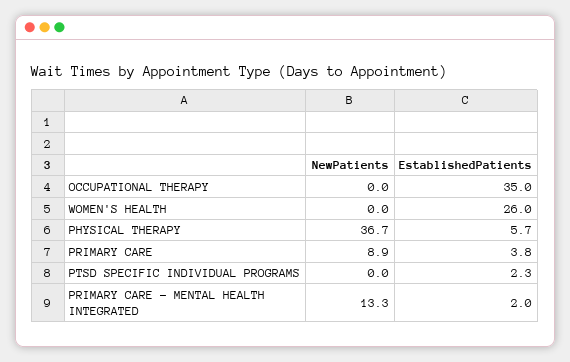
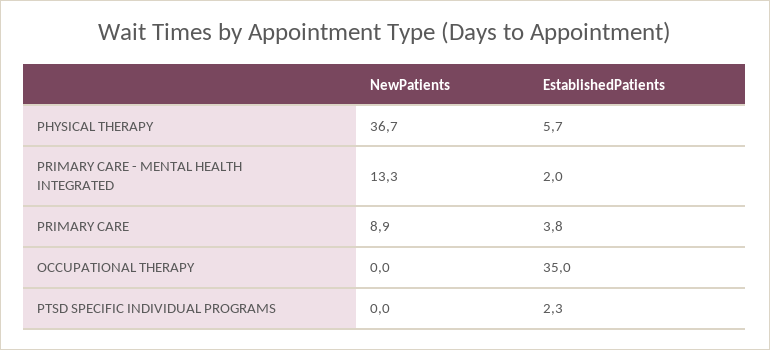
NewPatients, WOMEN'S HEALTH: 0 -> none
EstablishedPatients, WOMEN'S HEALTH: 26 -> none

